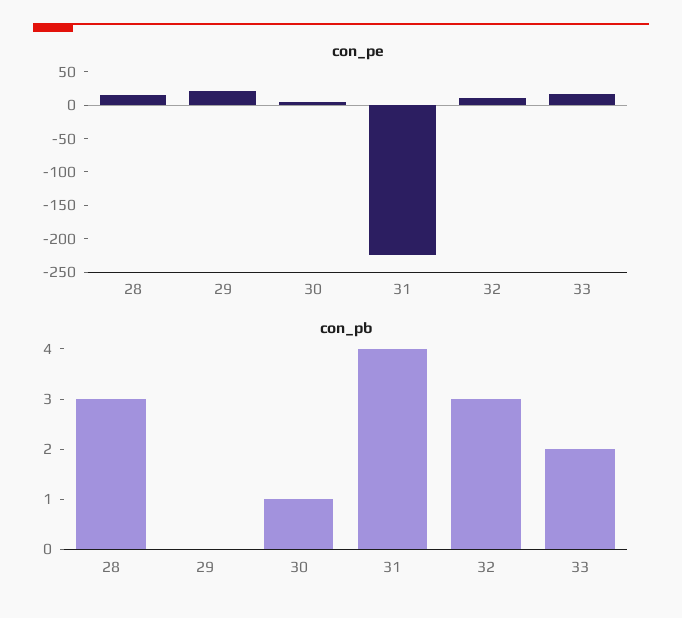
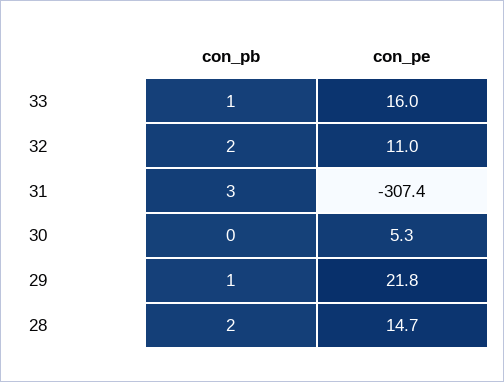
con_pe, 31: -225 -> -307.4
con_pb, 28: 3 -> 2
con_pb, 29: 0 -> 1
con_pb, 30: 1 -> 0
con_pb, 31: 4 -> 3
con_pb, 32: 3 -> 2
con_pb, 33: 2 -> 1

